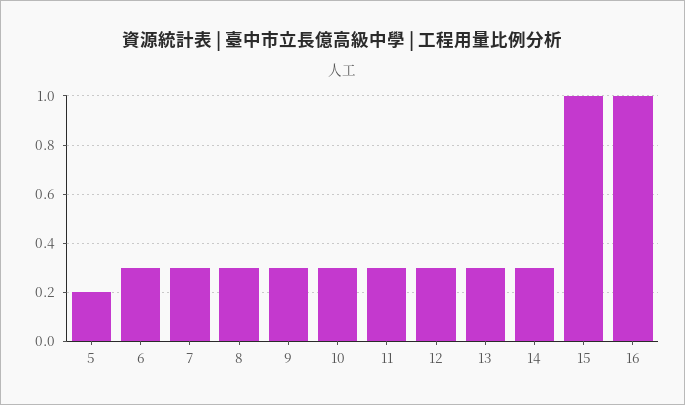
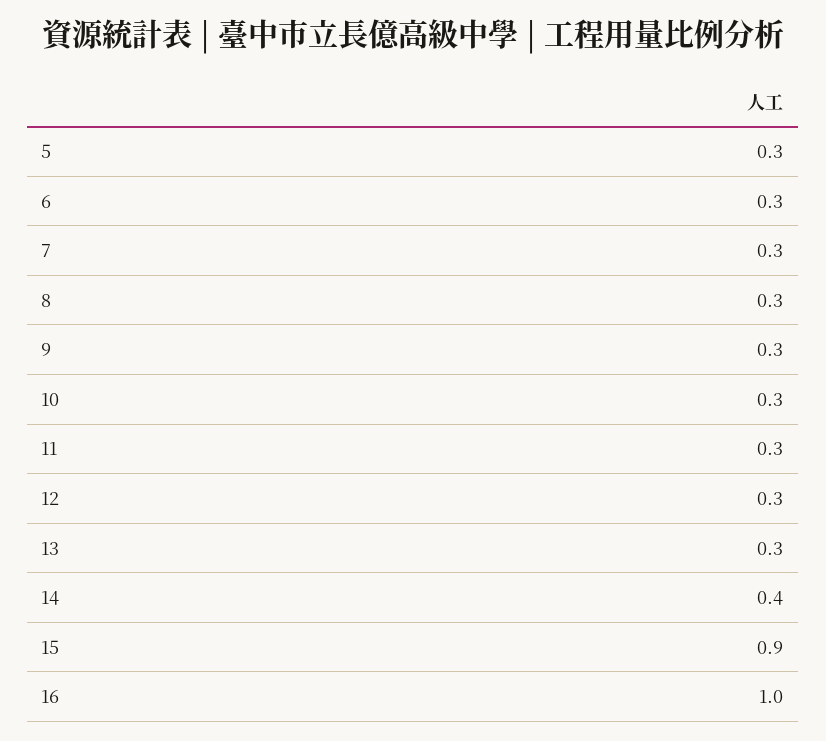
5: 0.2 -> 0.3
14: 0.3 -> 0.4
15: 1 -> 0.9

